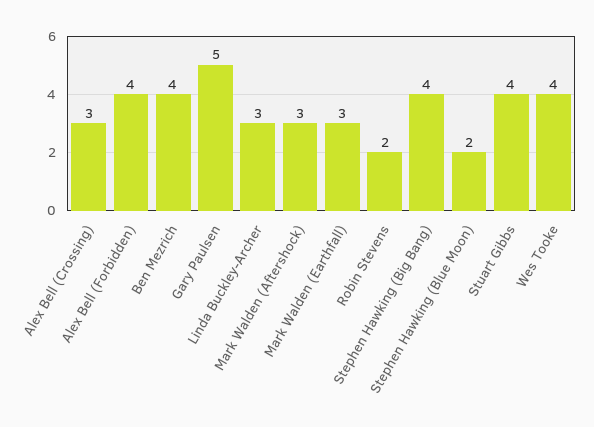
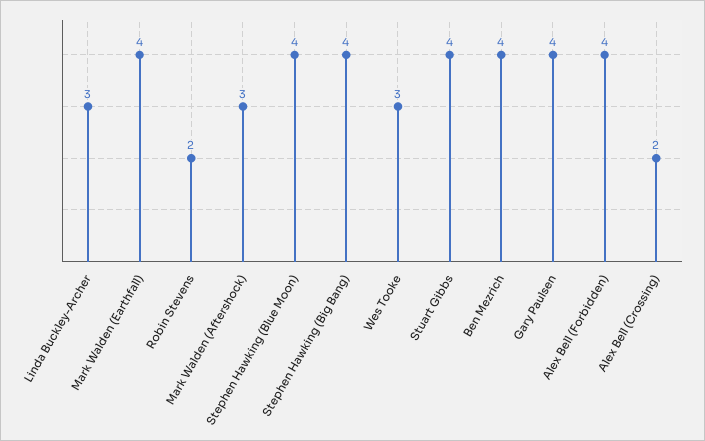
Alex Bell (Crossing): 3 -> 2
Gary Paulsen: 5 -> 4
Mark Walden (Earthfall): 3 -> 4
Stephen Hawking (Blue Moon): 2 -> 4
Wes Tooke: 4 -> 3

